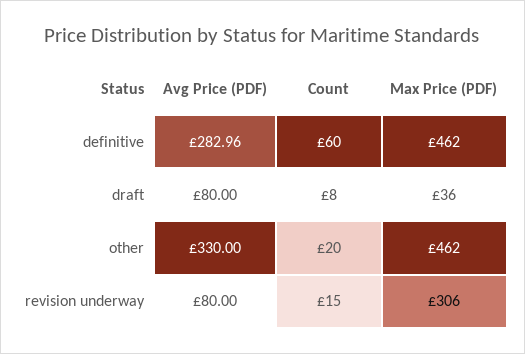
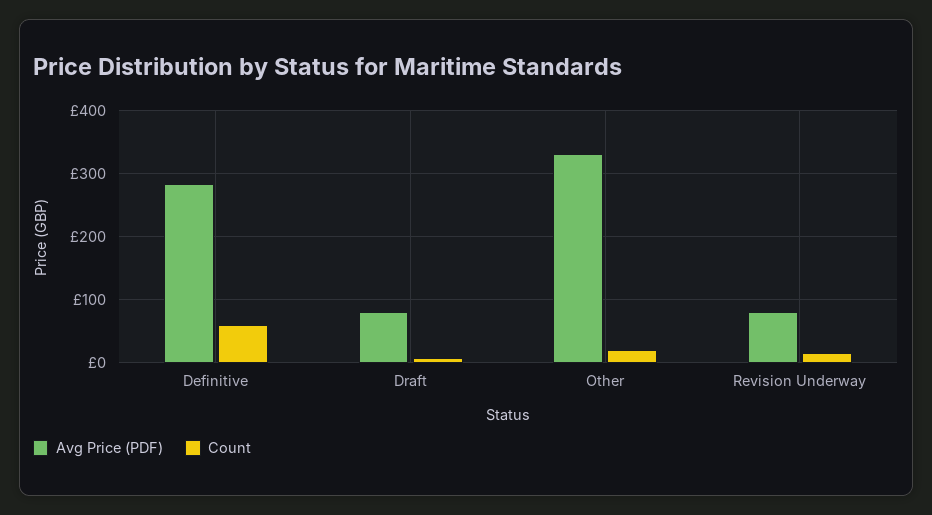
Max Price (PDF), definitive: 462 -> none
Max Price (PDF), draft: 36 -> none
Max Price (PDF), other: 462 -> none
Max Price (PDF), revision underway: 306 -> none

